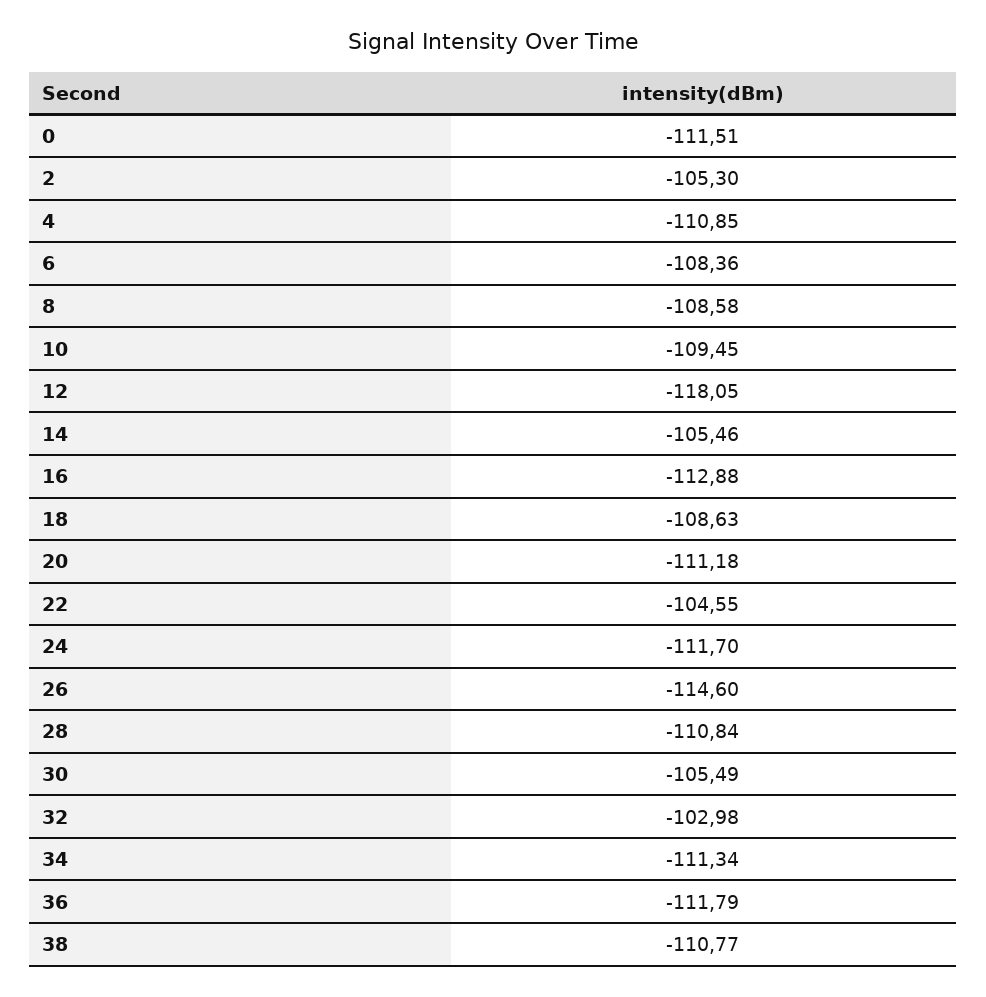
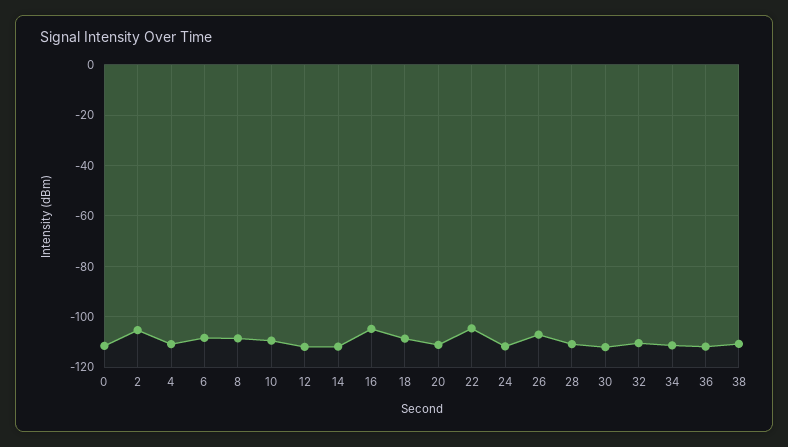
12: -118.05 -> -112.5
14: -105.46 -> -112.5
16: -112.88 -> -105
26: -114.6 -> -107.5
30: -105.49 -> -112.5
32: -102.98 -> -110

